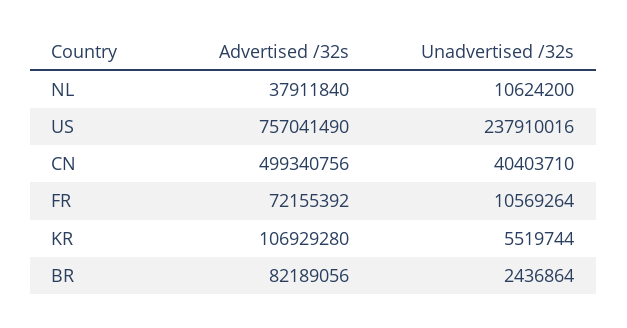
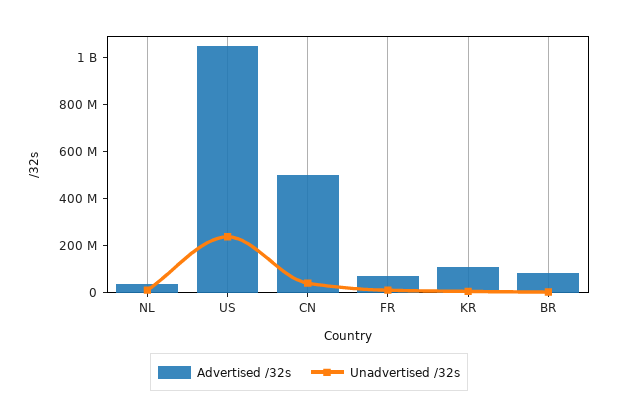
Advertised /32s, US: 757041490 -> 1050000000

